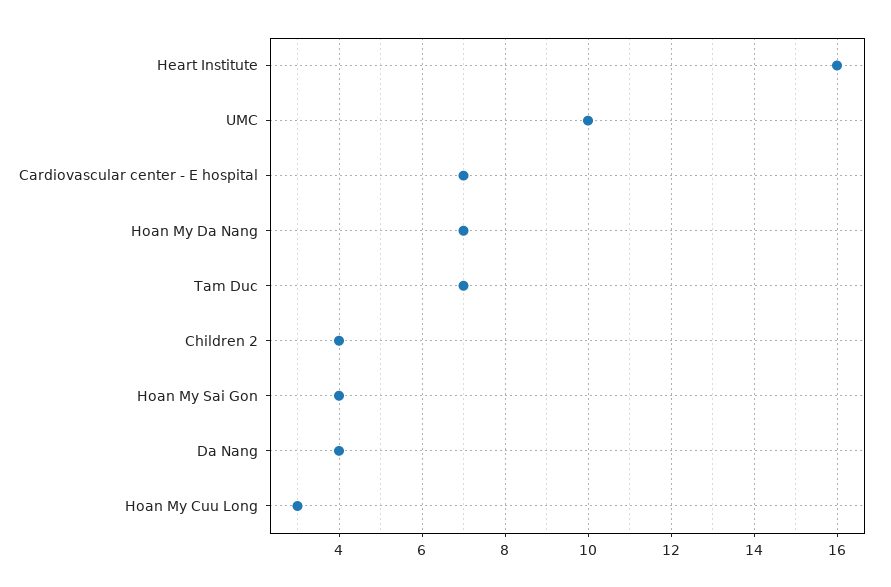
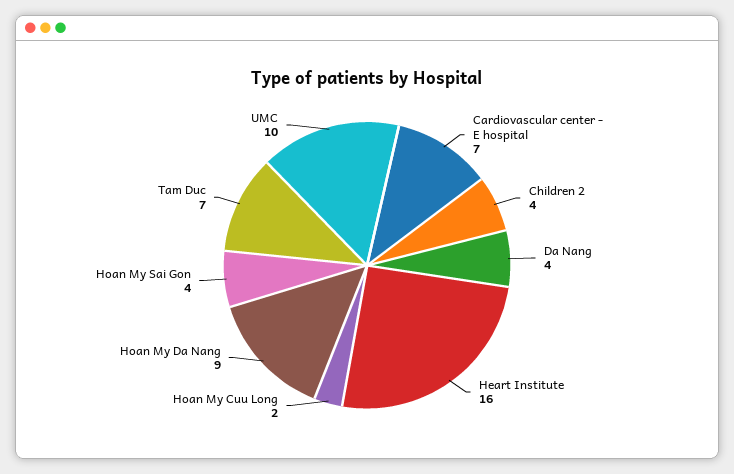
Hoan My Da Nang: 7 -> 9
Hoan My Cuu Long: 3 -> 2

